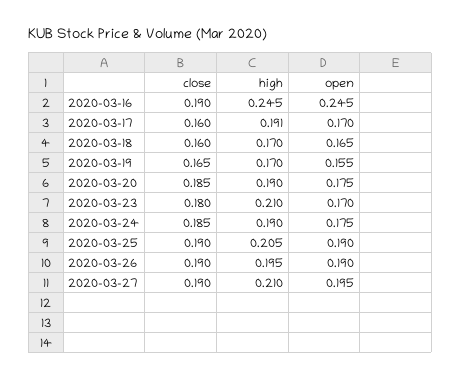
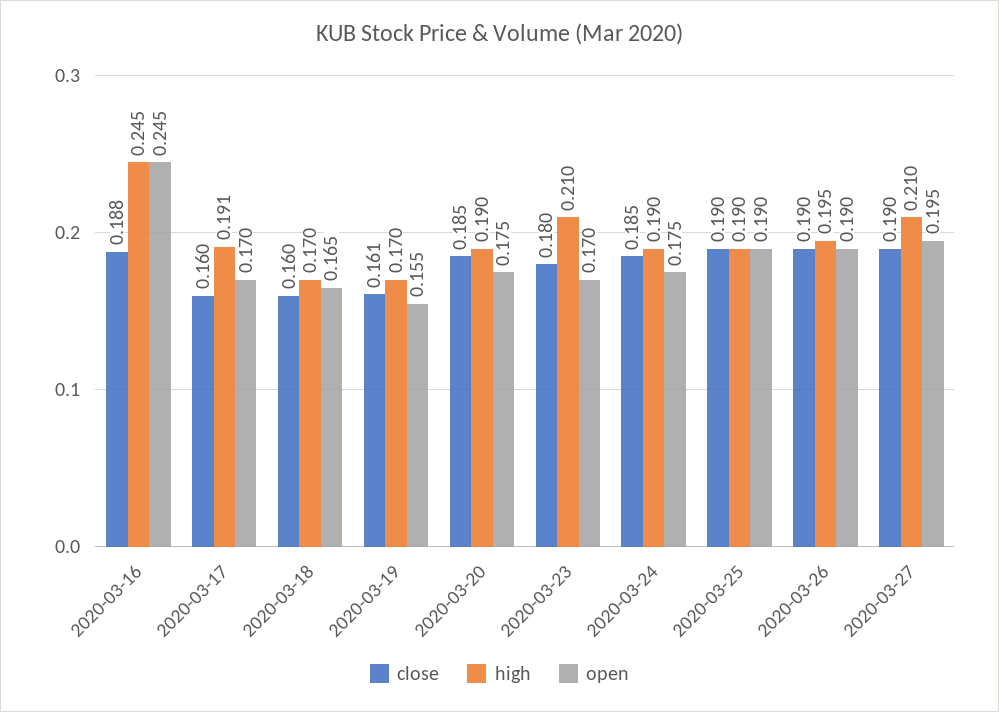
close, 2020-03-16: 0.19 -> 0.188
close, 2020-03-19: 0.165 -> 0.161
high, 2020-03-25: 0.205 -> 0.19

